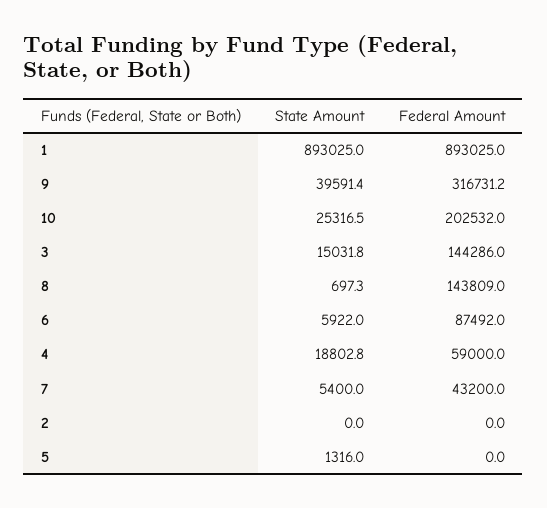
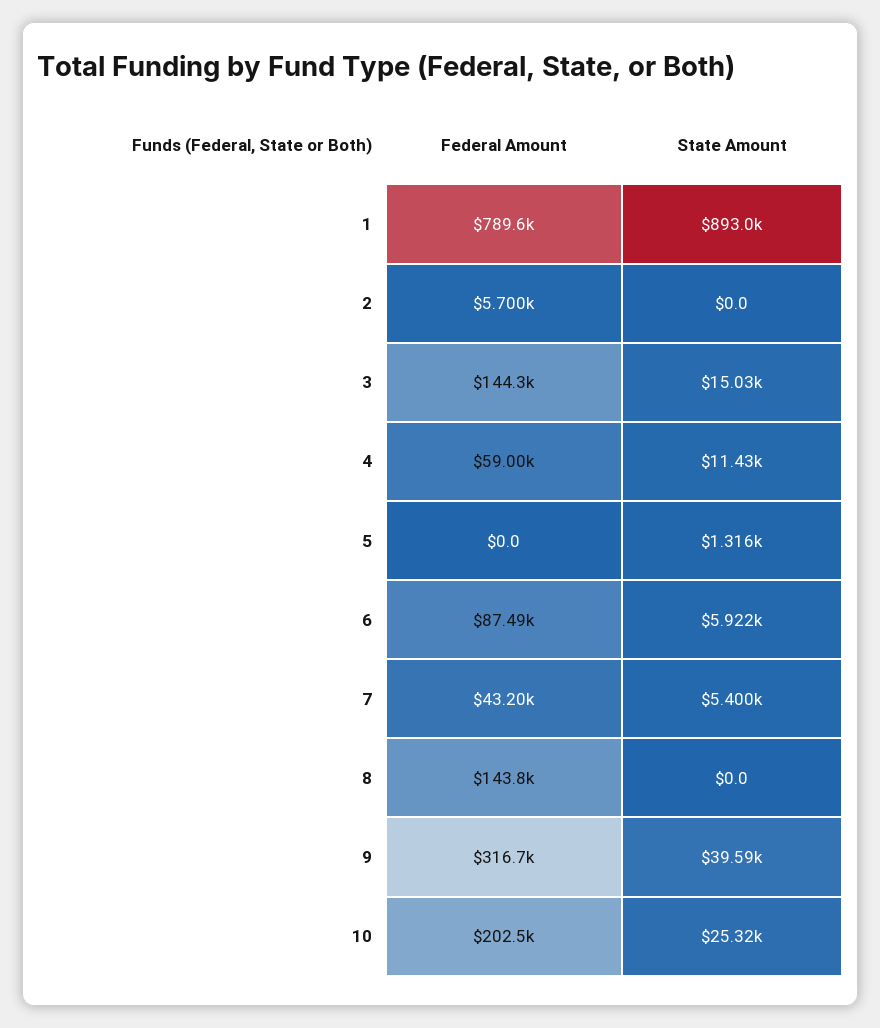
Federal Amount, 1: 893025 -> 789600
State Amount, 8: 697.3 -> 0
State Amount, 4: 18802.8 -> 11430
Federal Amount, 2: 0 -> 5700

